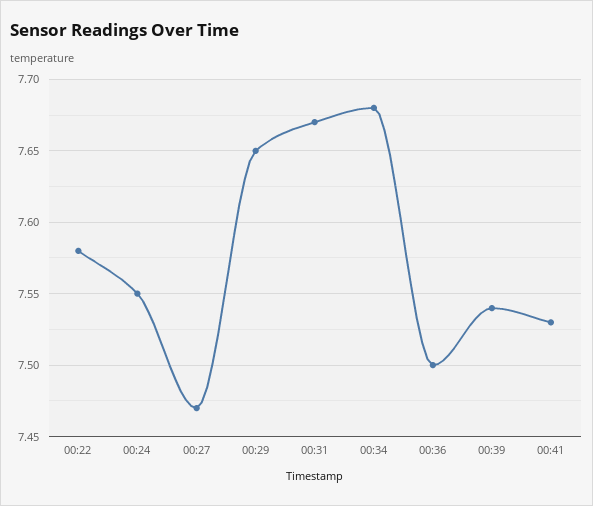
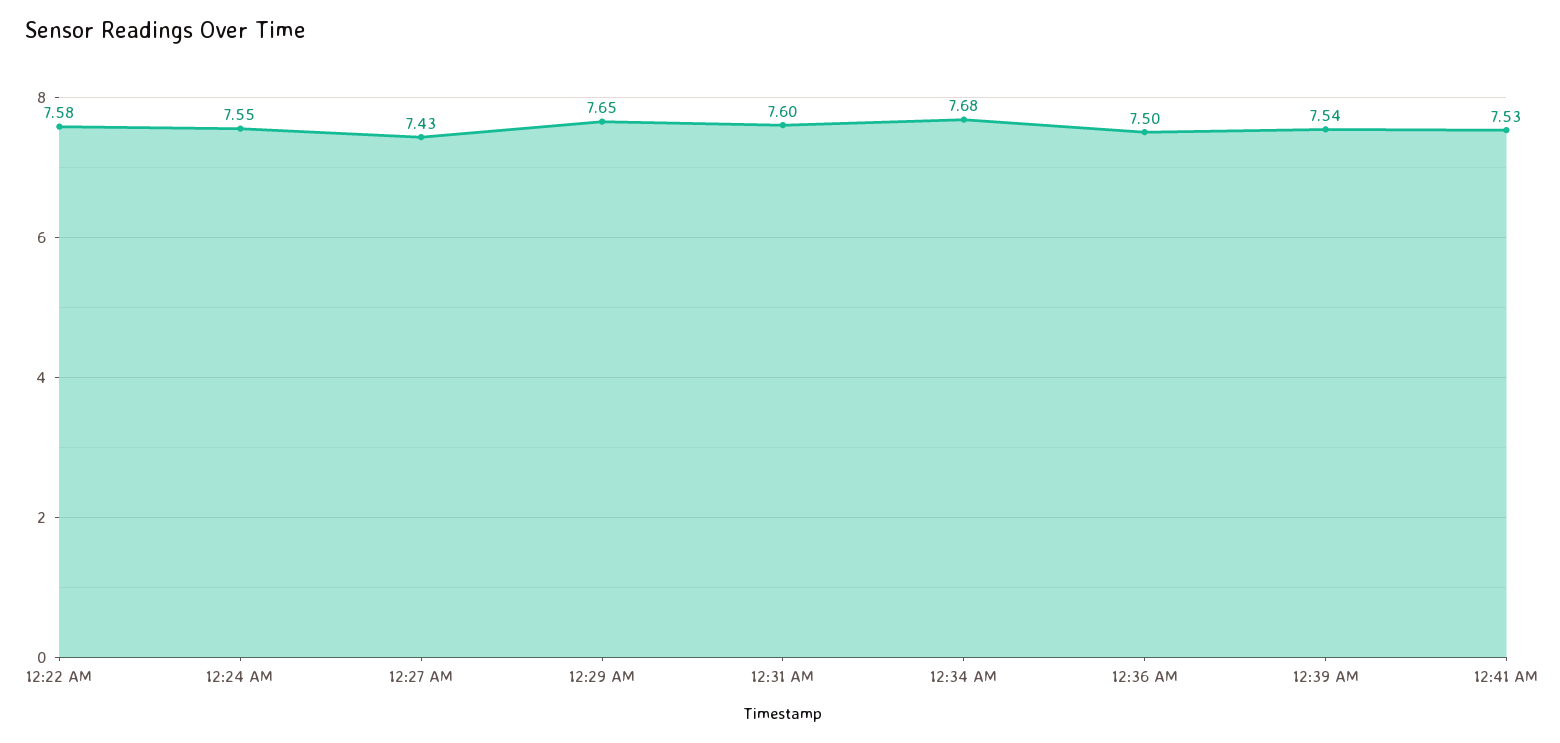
00:27: 7.47 -> 7.43
00:31: 7.67 -> 7.6

